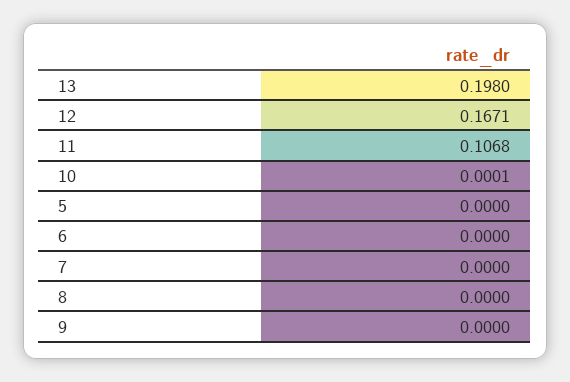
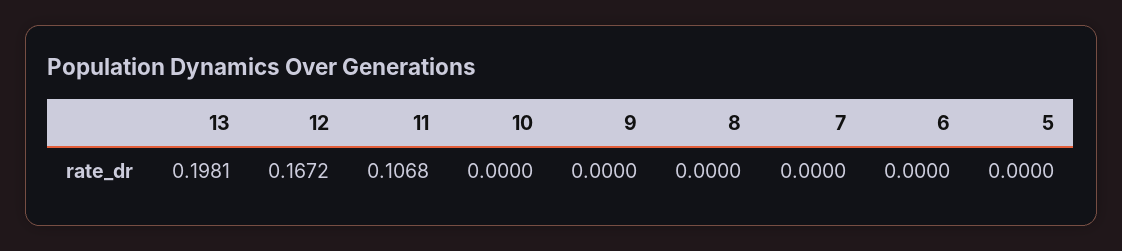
13: 0.198 -> 0.1981
12: 0.1671 -> 0.1672
10: 0.0001 -> 0

